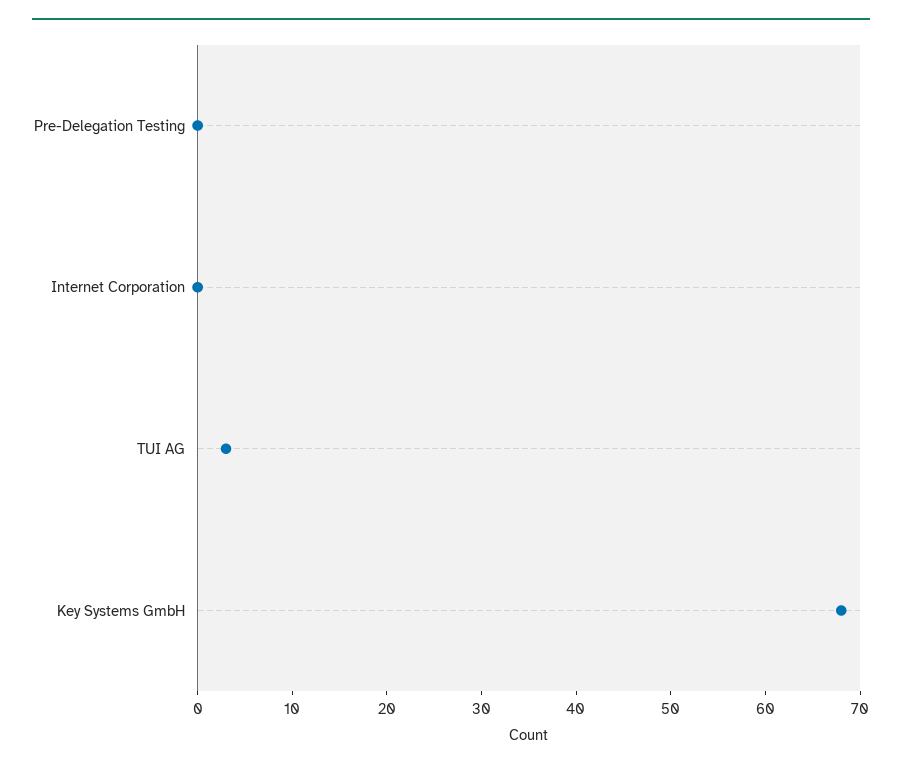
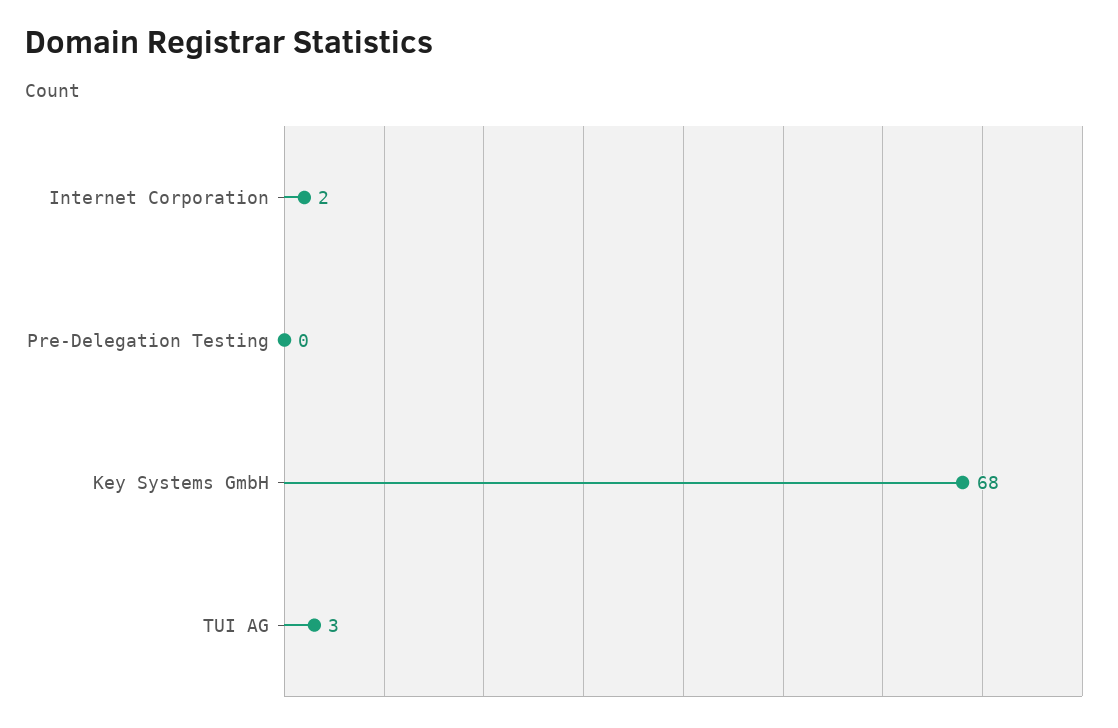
Internet Corporation: 0 -> 2

